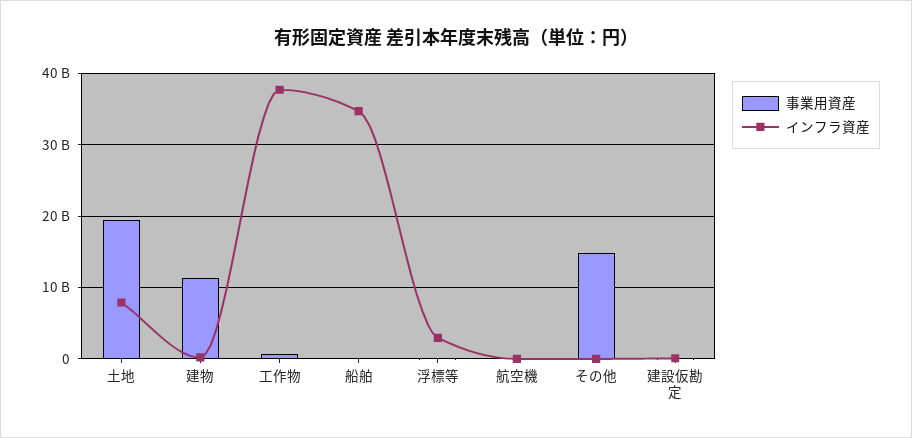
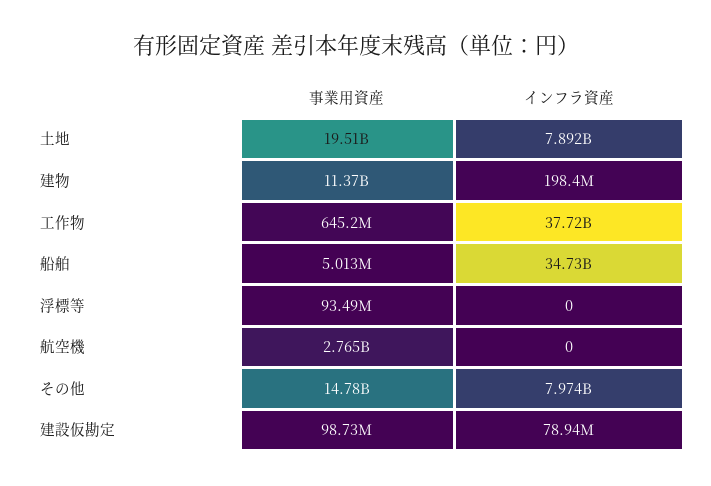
インフラ資産, 浮標等: 3000000000 -> 0
事業用資産, 航空機: 0 -> 2765000000
インフラ資産, その他: 0 -> 7974000000

